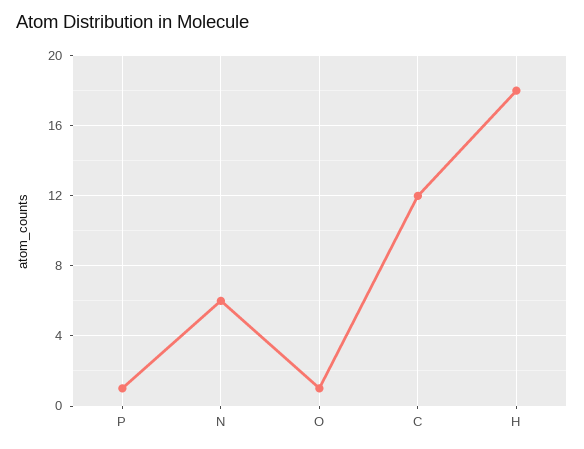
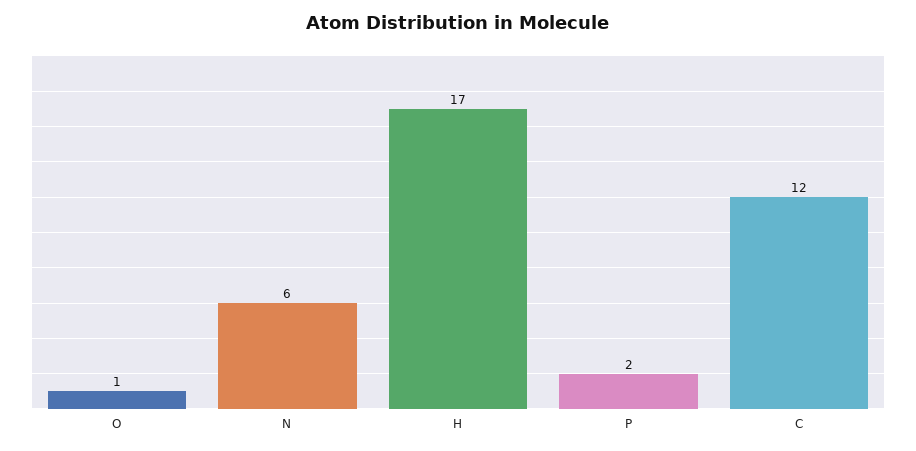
P: 1 -> 2
H: 18 -> 17

